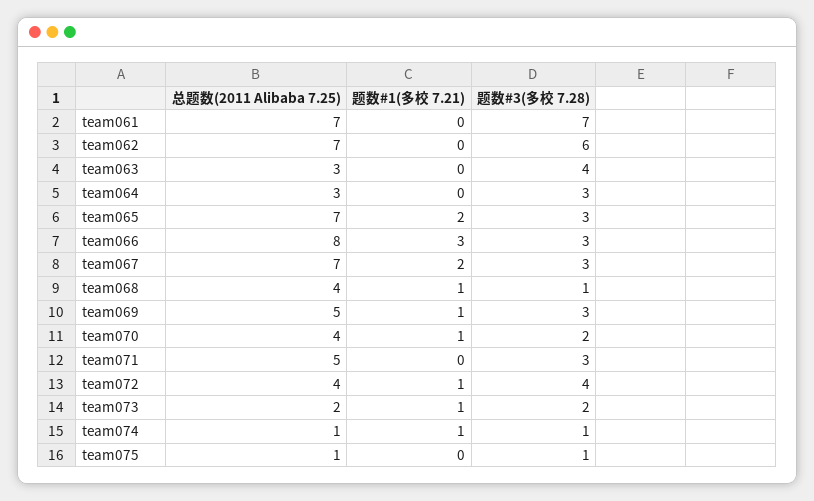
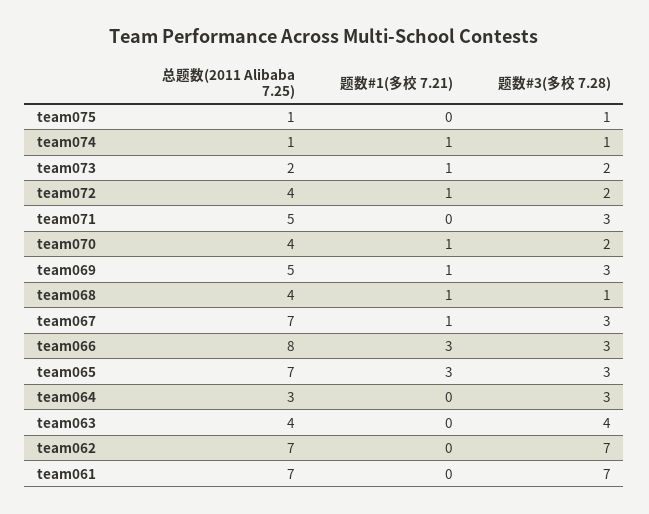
题数#3(多校 7.28), team062: 6 -> 7
总题数(2011 Alibaba 7.25), team063: 3 -> 4
题数#1(多校 7.21), team065: 2 -> 3
题数#1(多校 7.21), team067: 2 -> 1
题数#3(多校 7.28), team072: 4 -> 2

